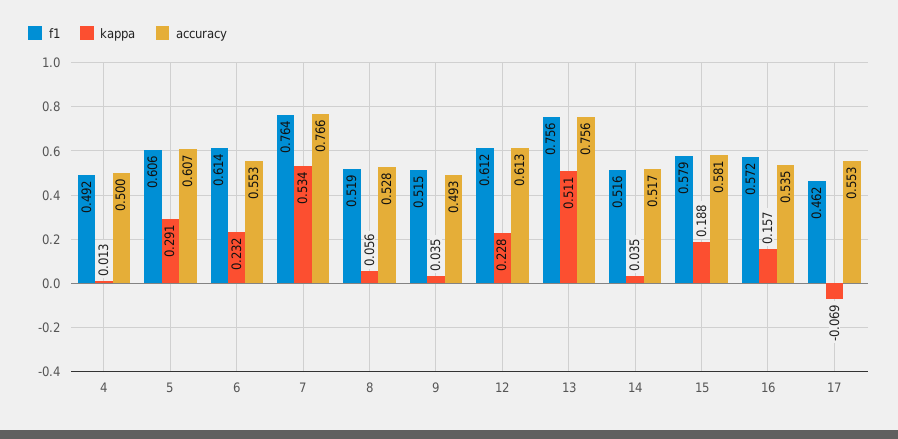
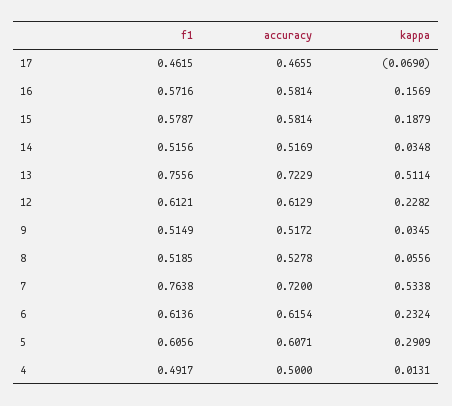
accuracy, 6: 0.553 -> 0.6154
accuracy, 7: 0.766 -> 0.72
accuracy, 9: 0.493 -> 0.5172
accuracy, 13: 0.756 -> 0.7229
accuracy, 16: 0.535 -> 0.5814
accuracy, 17: 0.553 -> 0.4655

